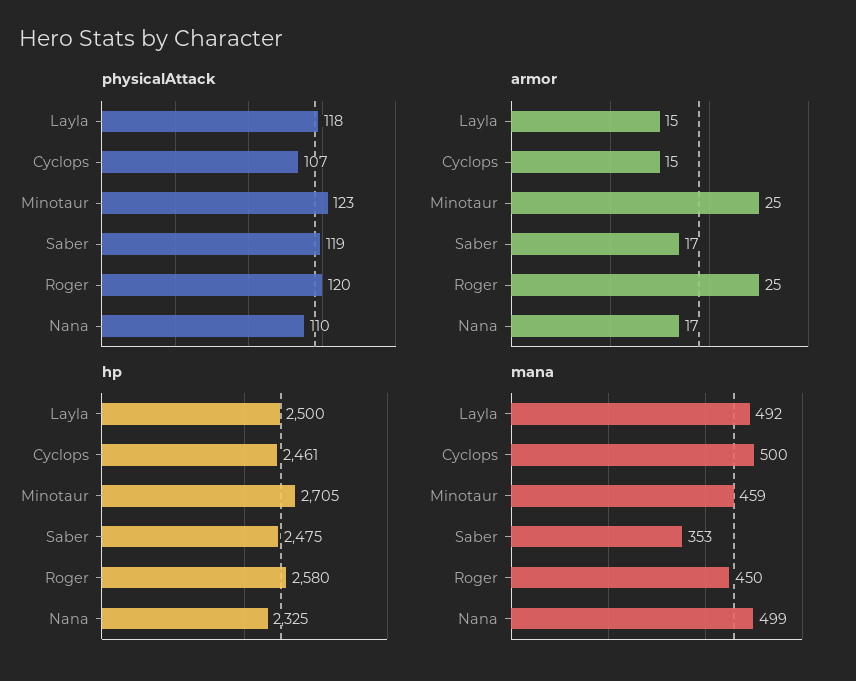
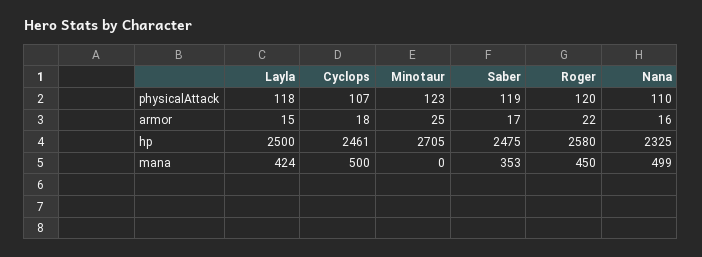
armor, Cyclops: 15 -> 18
armor, Roger: 25 -> 22
armor, Nana: 17 -> 16
mana, Layla: 492 -> 424
mana, Minotaur: 459 -> 0

